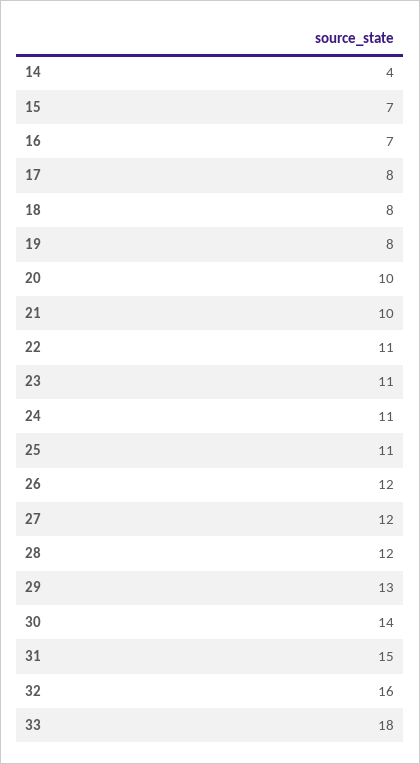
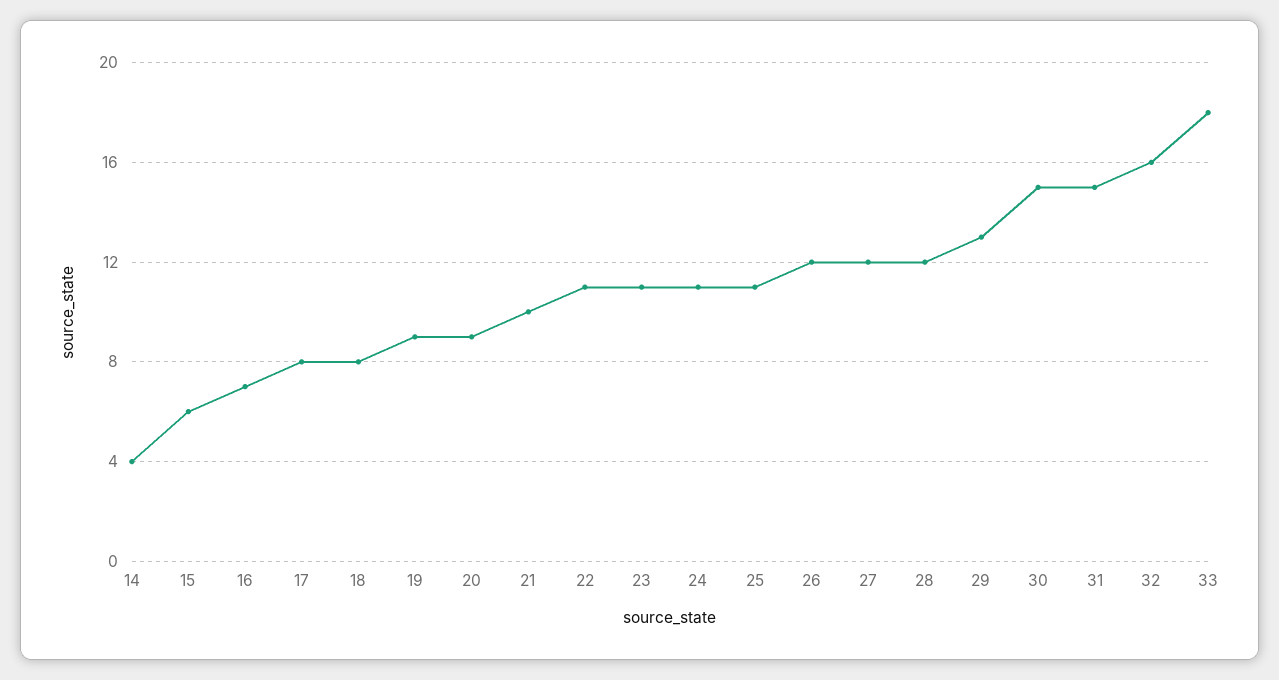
15: 7 -> 6
19: 8 -> 9
20: 10 -> 9
30: 14 -> 15

